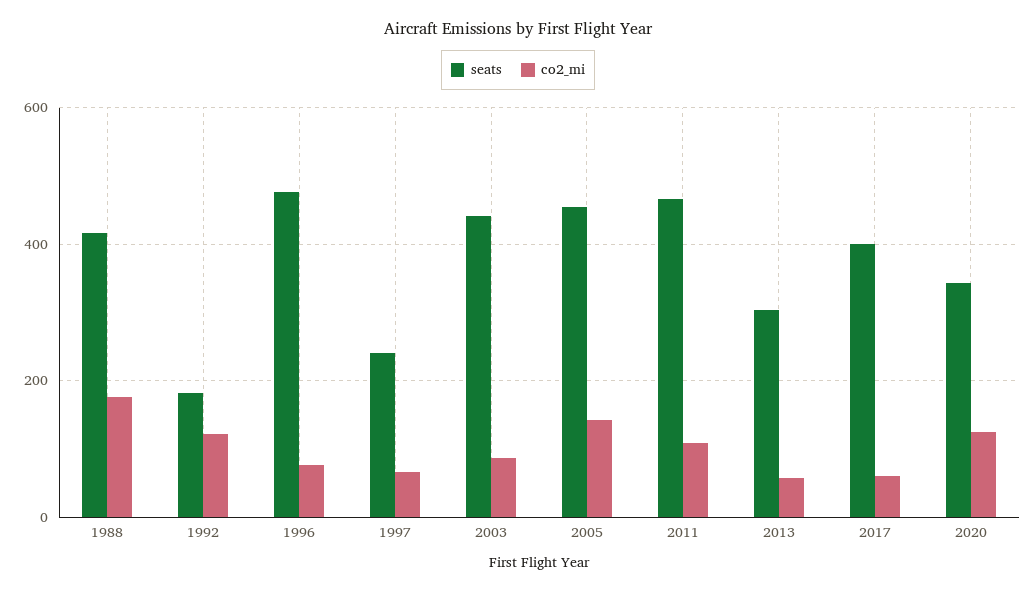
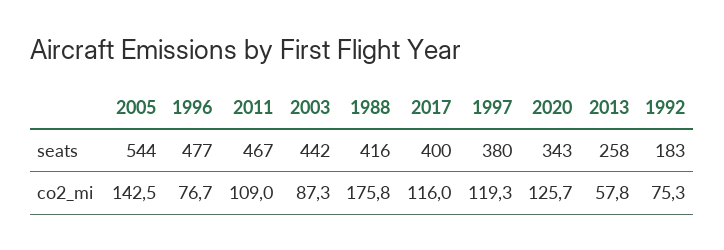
co2_mi, 1992: 120 -> 75.3
seats, 1997: 240 -> 380
co2_mi, 1997: 60 -> 119.3
seats, 2005: 460 -> 544
seats, 2013: 300 -> 258
co2_mi, 2017: 60 -> 116

